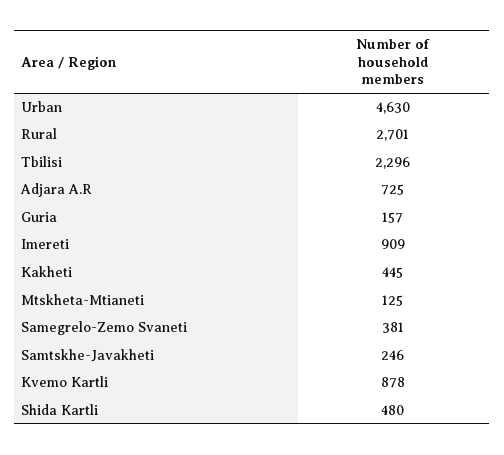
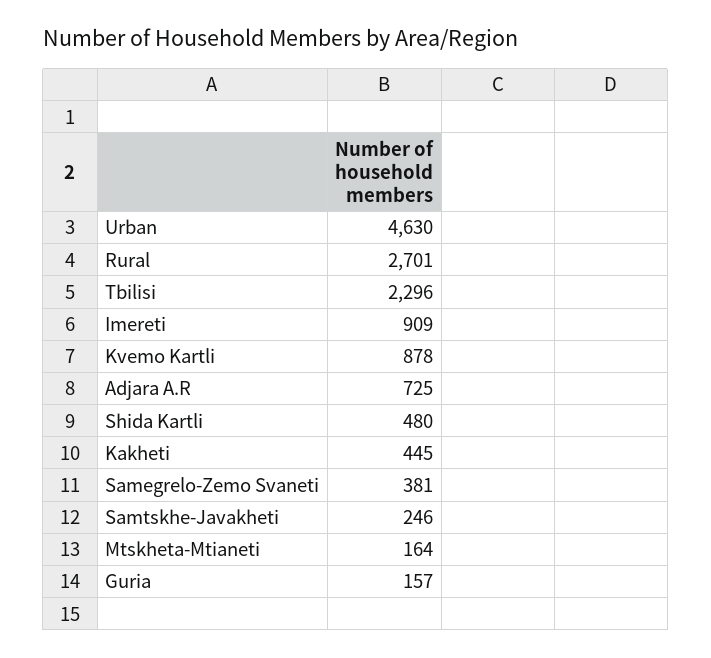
Mtskheta-Mtianeti: 125 -> 164

